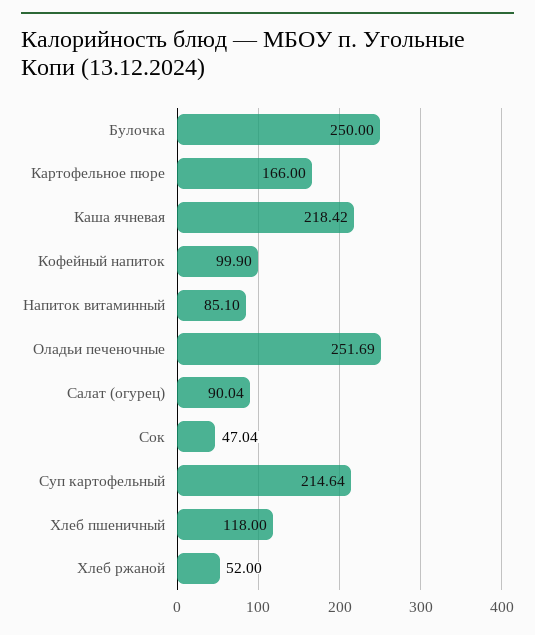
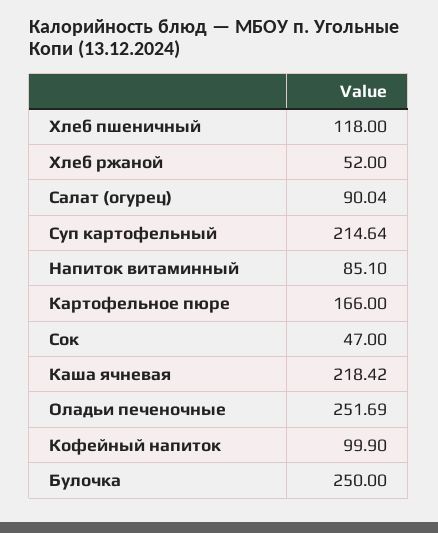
Сок: 47.04 -> 47

